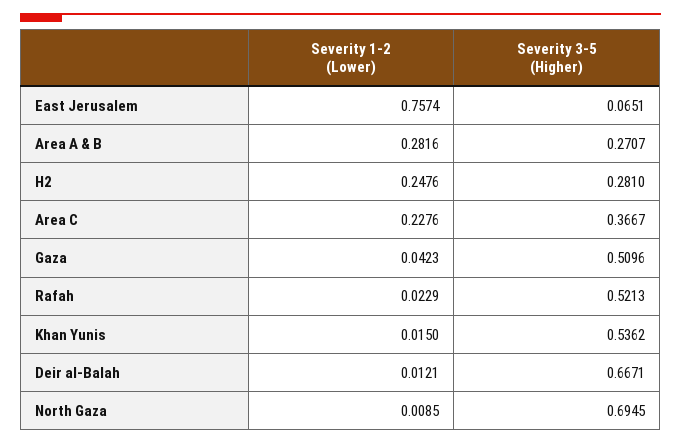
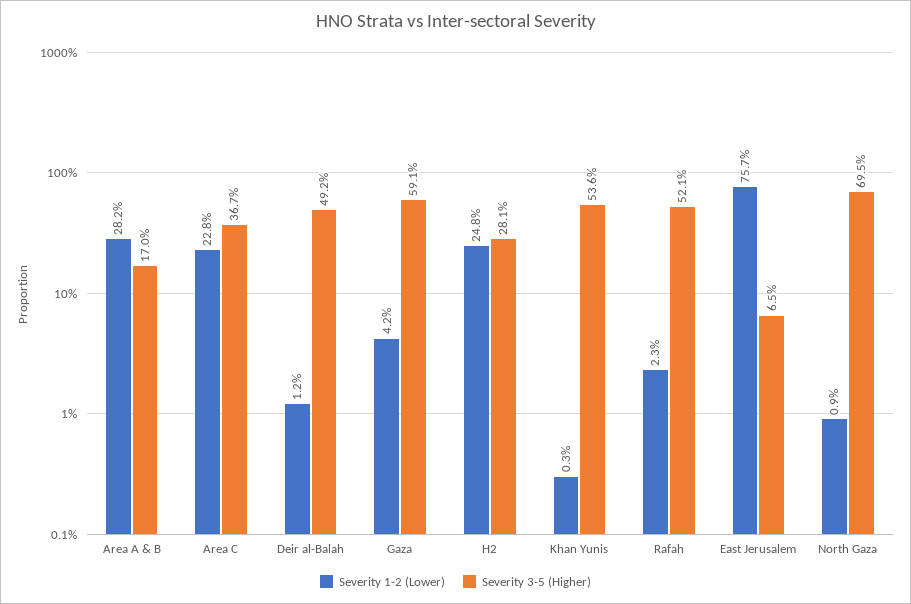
Severity 3-5 (Higher), Area A & B: 0.2707 -> 0.17
Severity 3-5 (Higher), Gaza: 0.5096 -> 0.591
Severity 1-2 (Lower), Khan Yunis: 0.015 -> 0.003
Severity 3-5 (Higher), Deir al-Balah: 0.6671 -> 0.492

